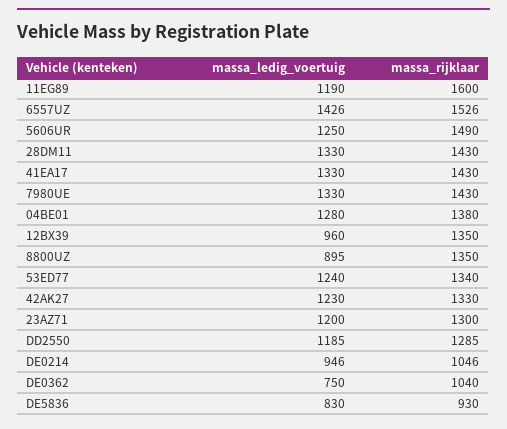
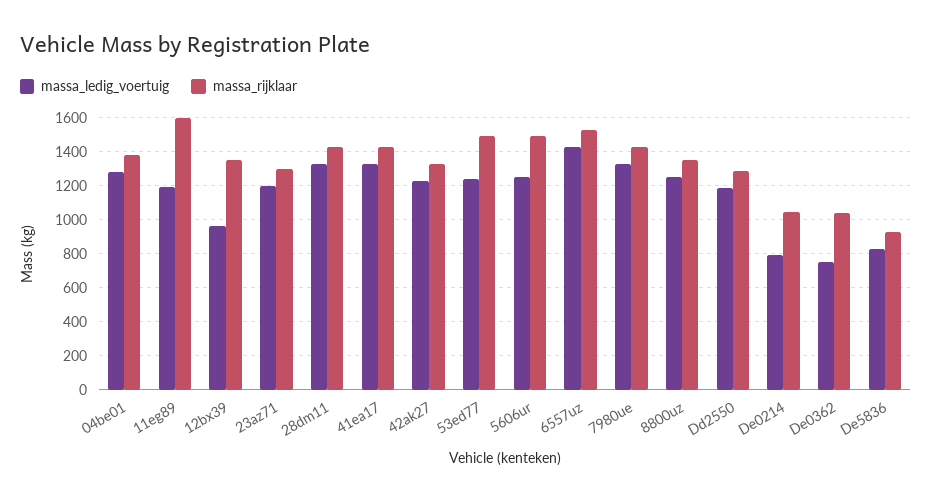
massa_ledig_voertuig, 8800UZ: 895 -> 1250
massa_rijklaar, 53ED77: 1340 -> 1500
massa_ledig_voertuig, DE0214: 946 -> 800

